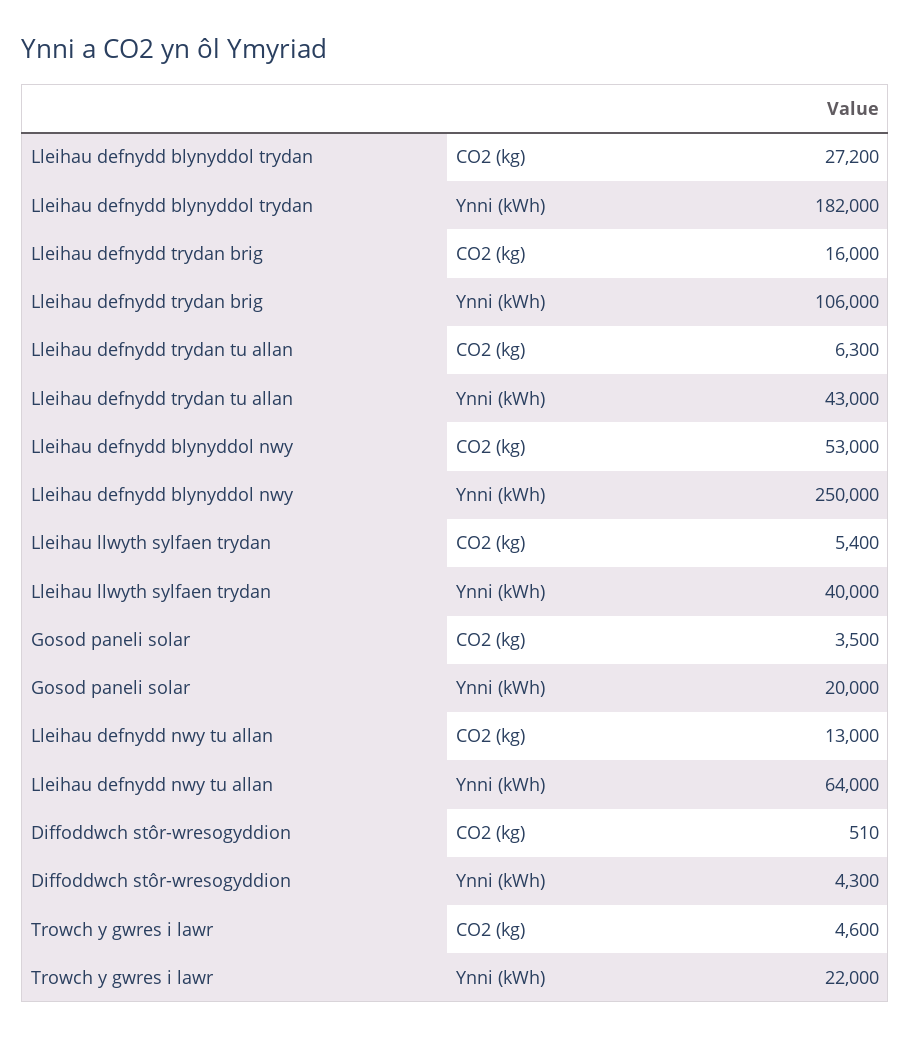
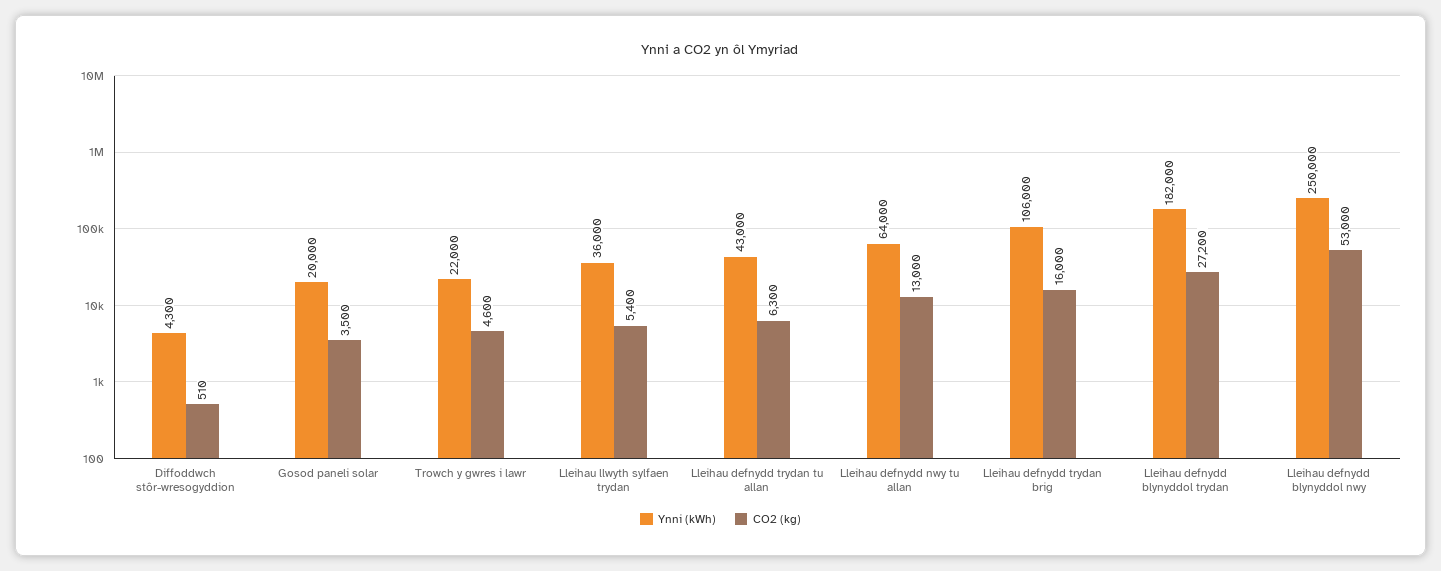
Ynni (kWh), Lleihau llwyth sylfaen trydan: 40000 -> 36000

